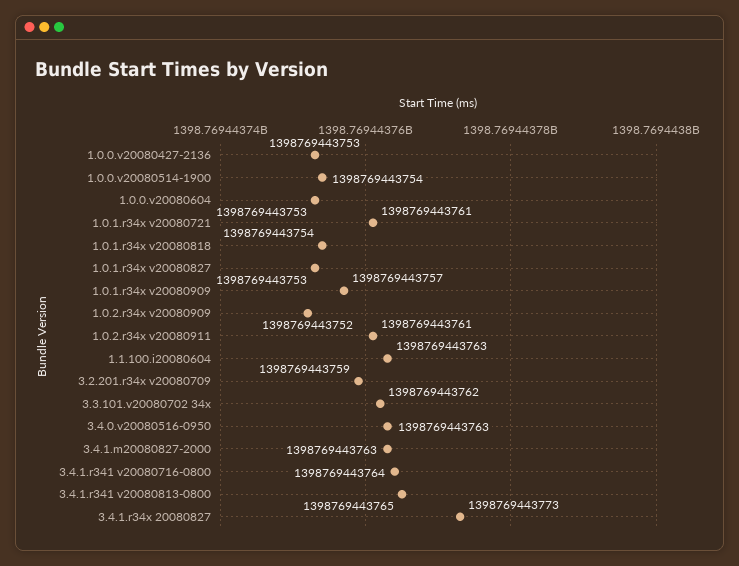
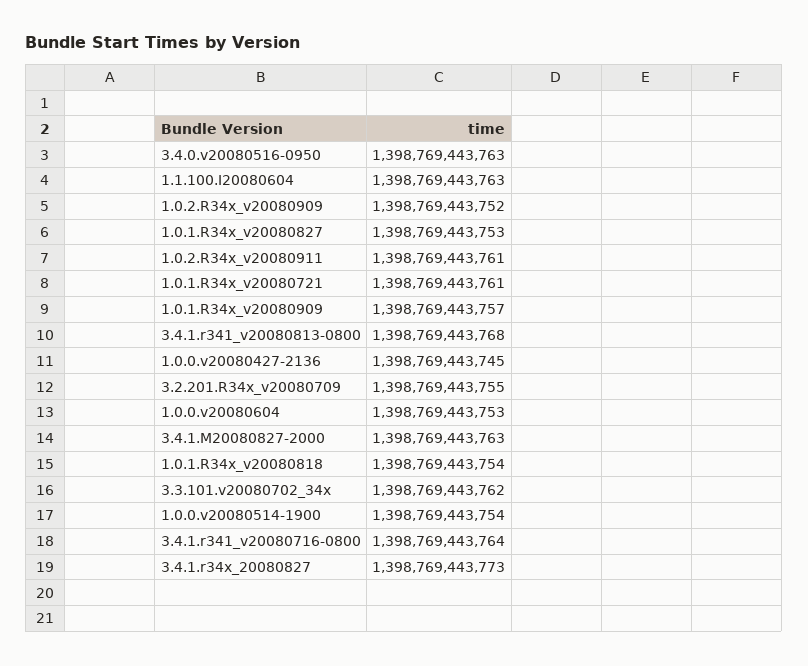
1.0.0.v20080427-2136: 1398769443753 -> 1398769443745
3.2.201.r34x v20080709: 1398769443759 -> 1398769443755
3.4.1.r341 v20080813-0800: 1398769443765 -> 1398769443768

